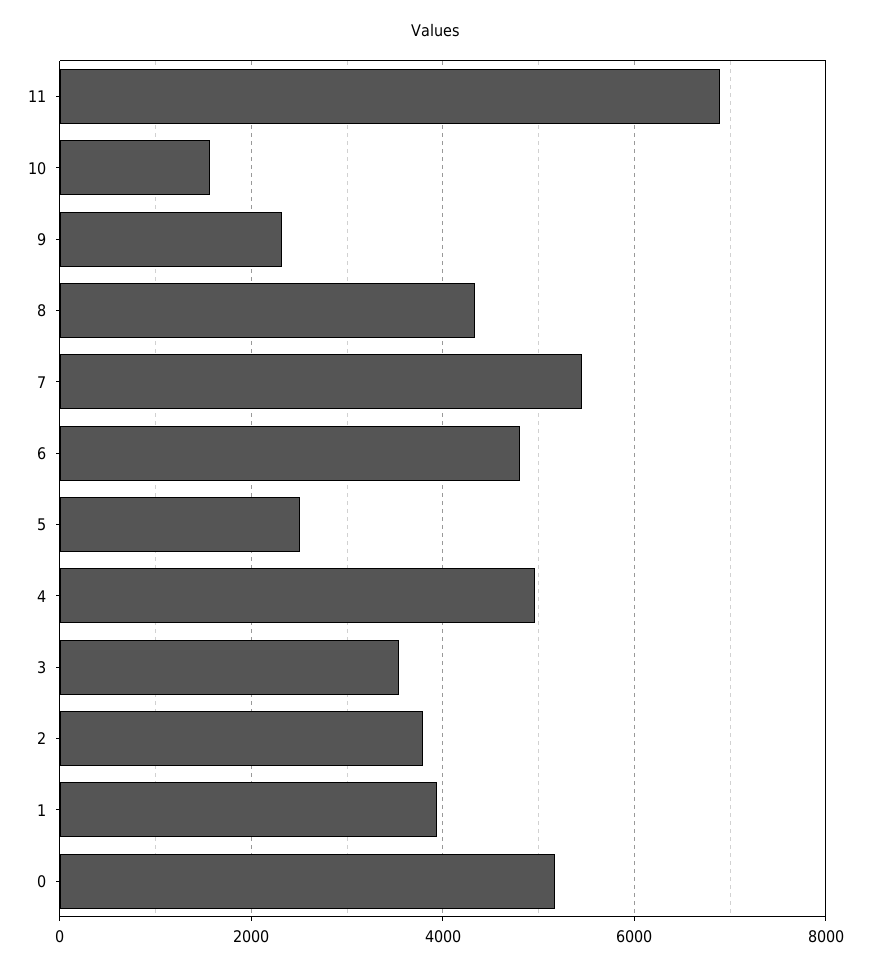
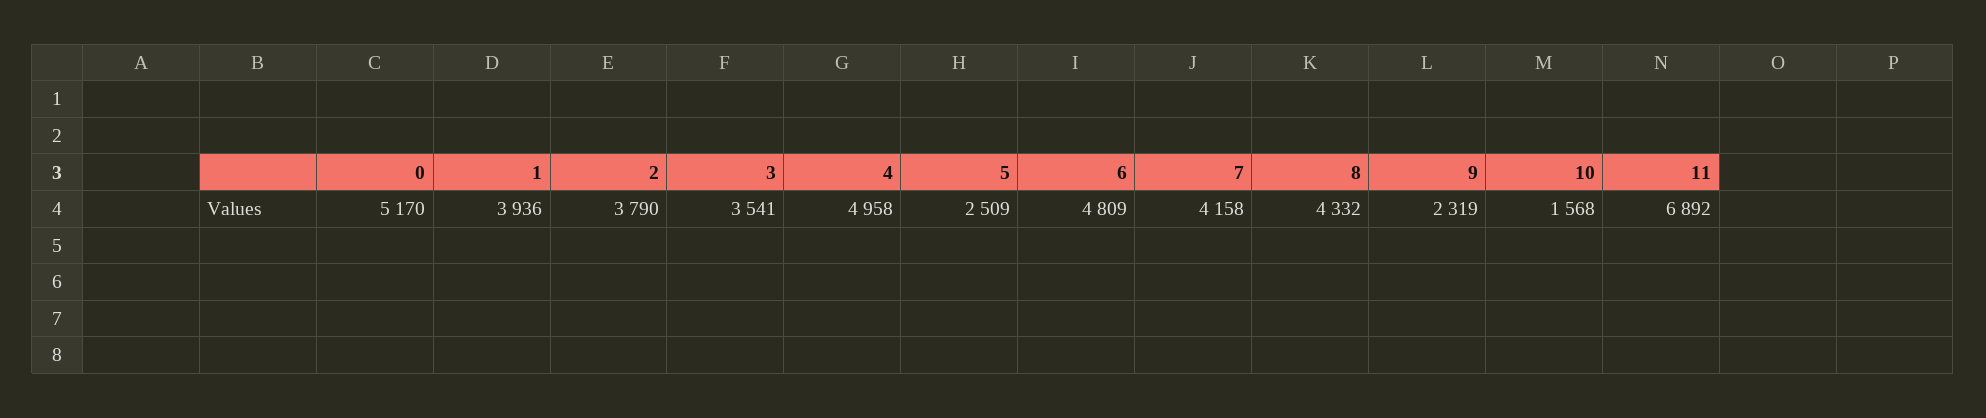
7: 5400 -> 4158

